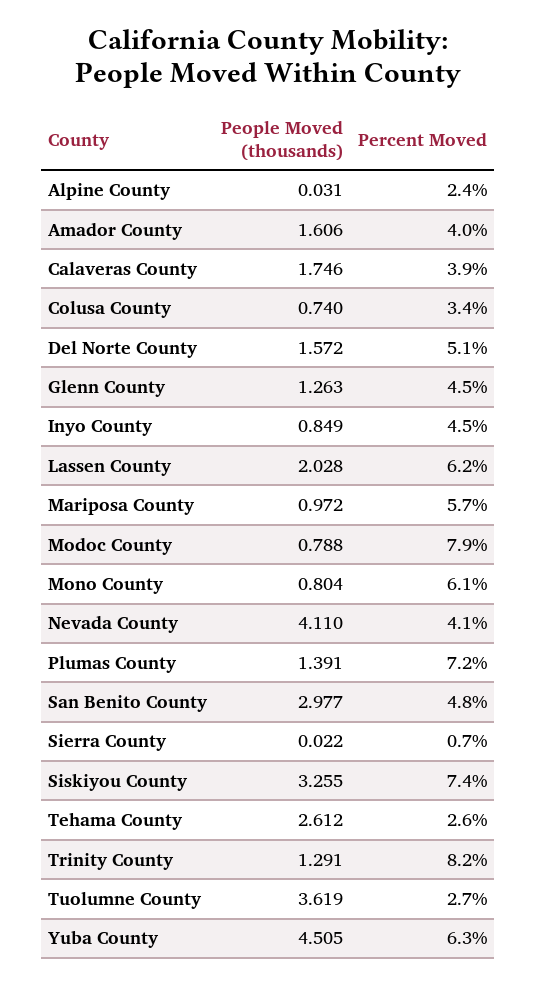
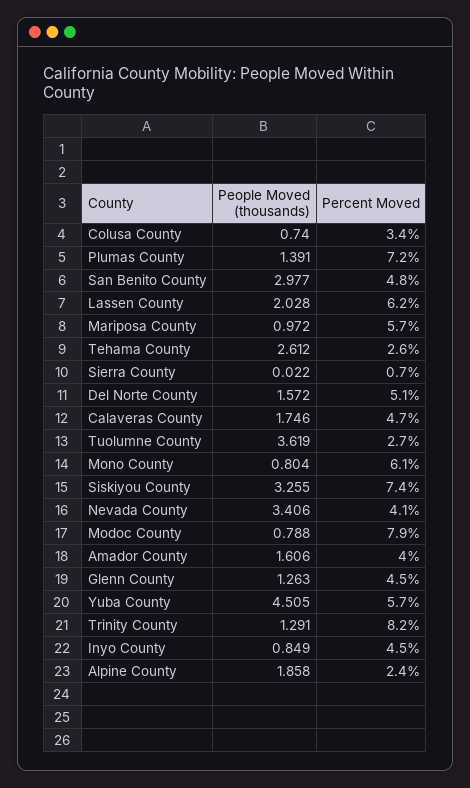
People Moved (thousands), Alpine County: 0.031 -> 1.858
Percent Moved, Calaveras County: 3.9 -> 4.7
People Moved (thousands), Nevada County: 4.11 -> 3.406
Percent Moved, Yuba County: 6.3 -> 5.7

